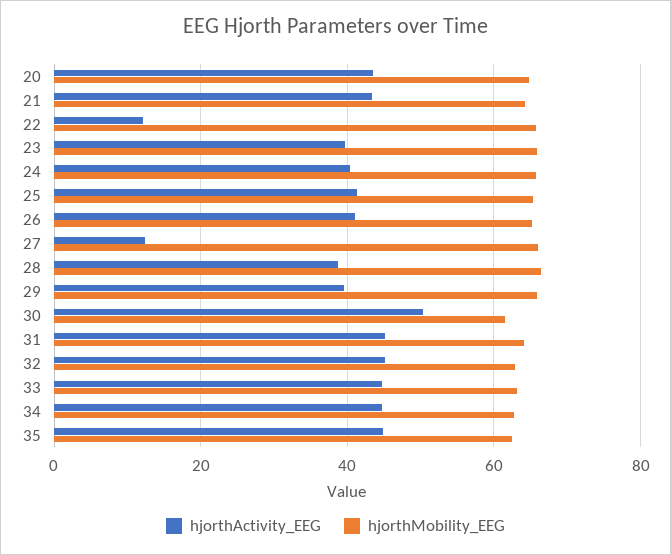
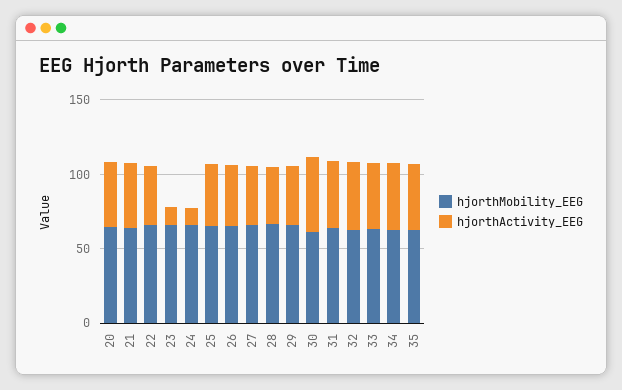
hjorthActivity_EEG, 22: 12 -> 40
hjorthActivity_EEG, 23: 40 -> 10
hjorthActivity_EEG, 24: 40 -> 10
hjorthActivity_EEG, 27: 12 -> 40

